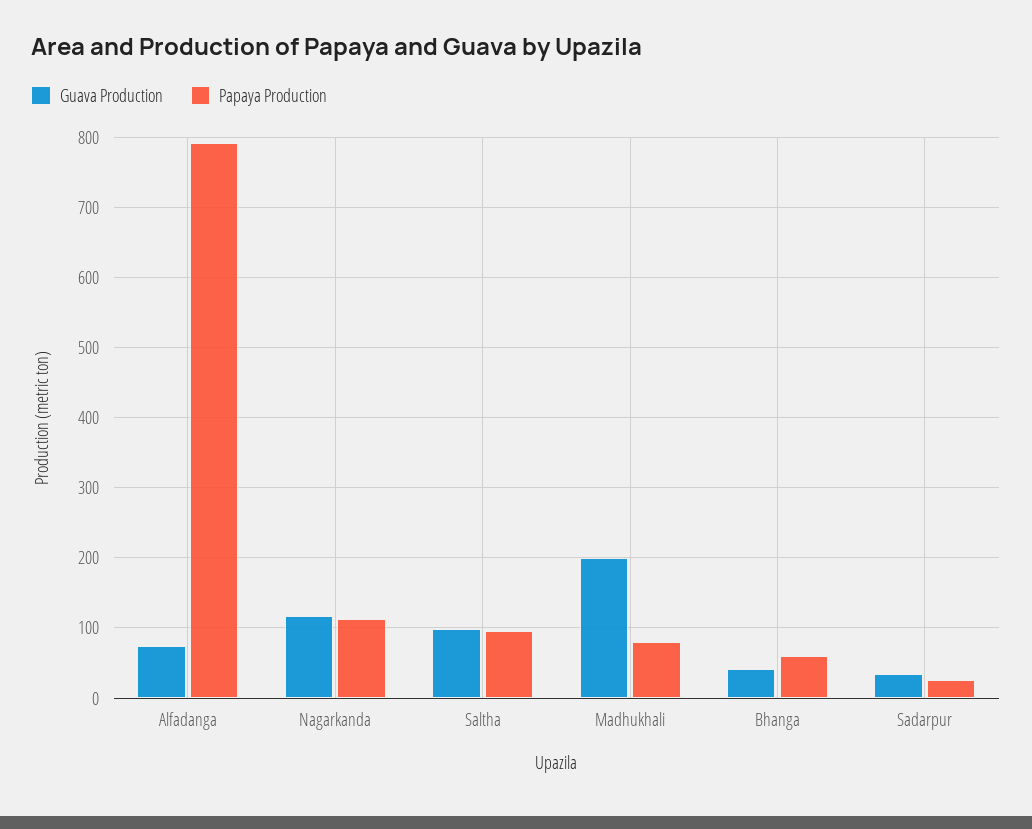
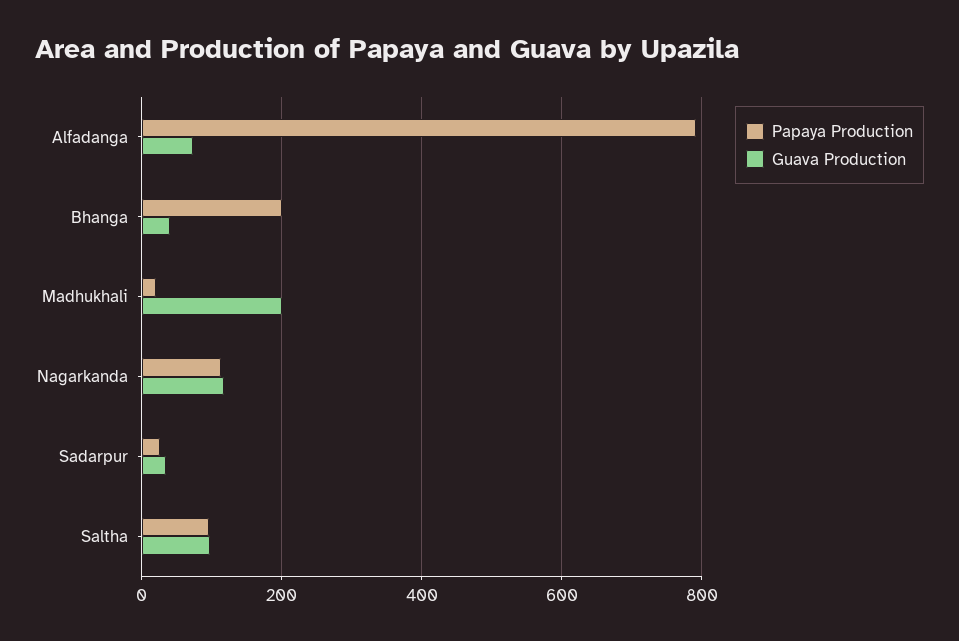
Papaya Production, Madhukhali: 80 -> 20
Papaya Production, Bhanga: 60 -> 200

